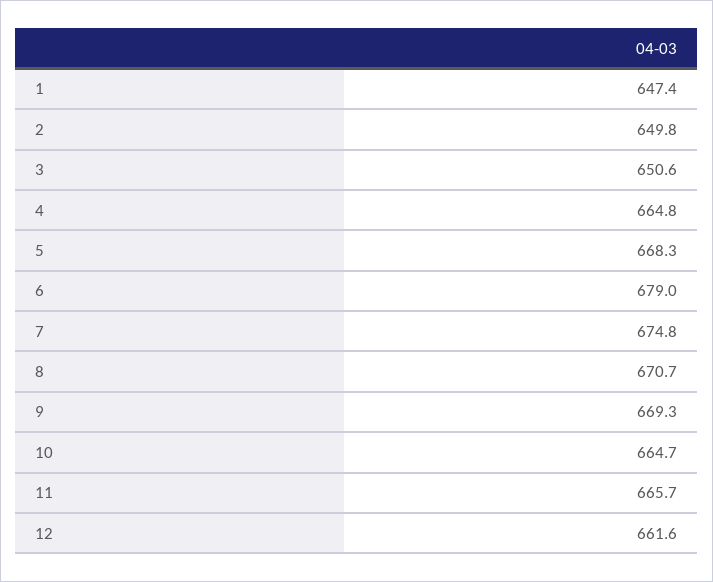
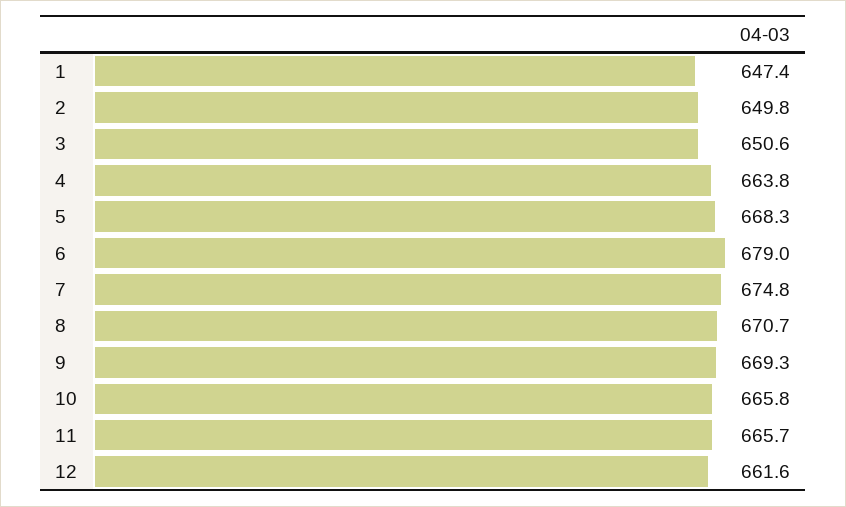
4: 664.8 -> 663.8
10: 664.7 -> 665.8

